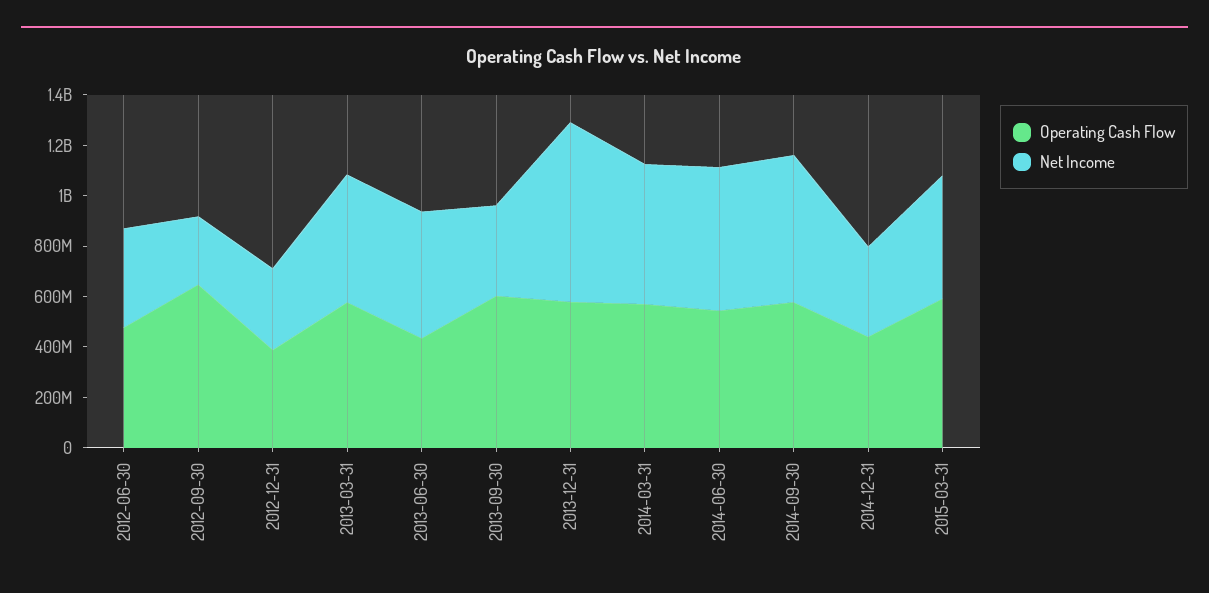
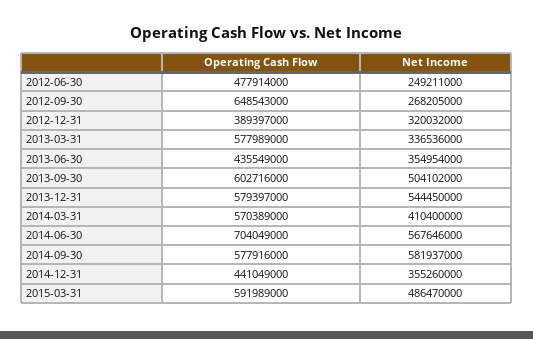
Net Income, 2012-06-30: 400000000 -> 249211000
Net Income, 2013-03-31: 500000000 -> 336536000
Net Income, 2013-06-30: 500000000 -> 354954000
Net Income, 2013-09-30: 350000000 -> 504102000
Net Income, 2013-12-31: 700000000 -> 544450000
Net Income, 2014-03-31: 550000000 -> 410400000
Operating Cash Flow, 2014-06-30: 550000000 -> 704049000

